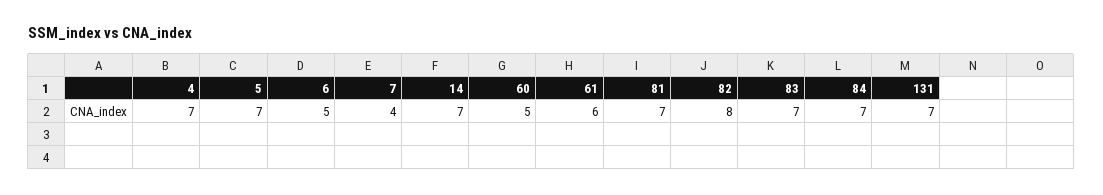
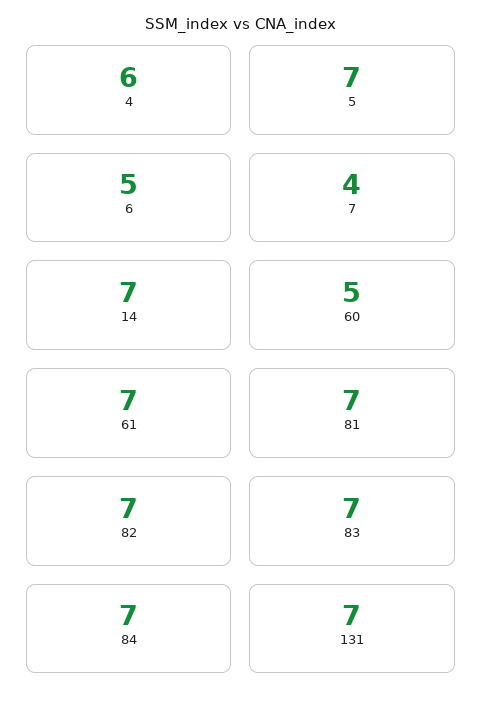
4: 7 -> 6
61: 6 -> 7
82: 8 -> 7

